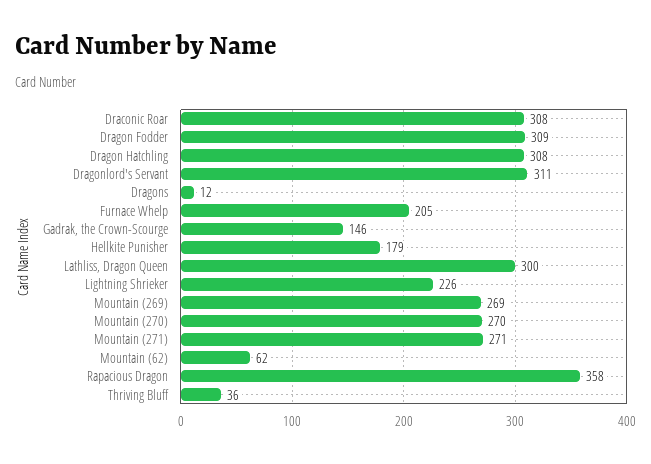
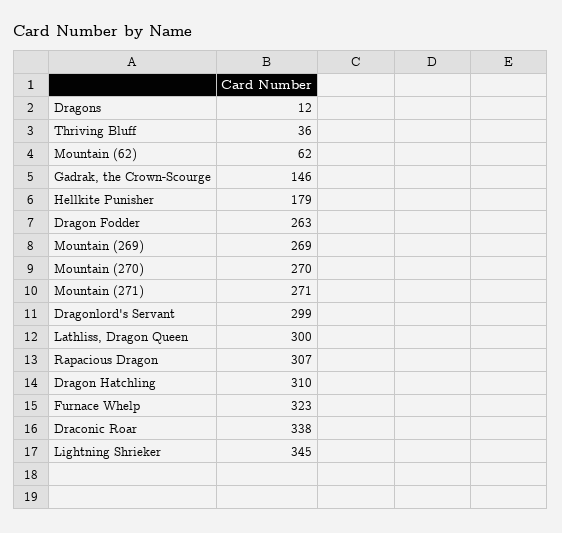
Draconic Roar: 308 -> 338
Dragon Fodder: 309 -> 263
Dragon Hatchling: 308 -> 310
Dragonlord's Servant: 311 -> 299
Furnace Whelp: 205 -> 323
Lightning Shrieker: 226 -> 345
Rapacious Dragon: 358 -> 307

